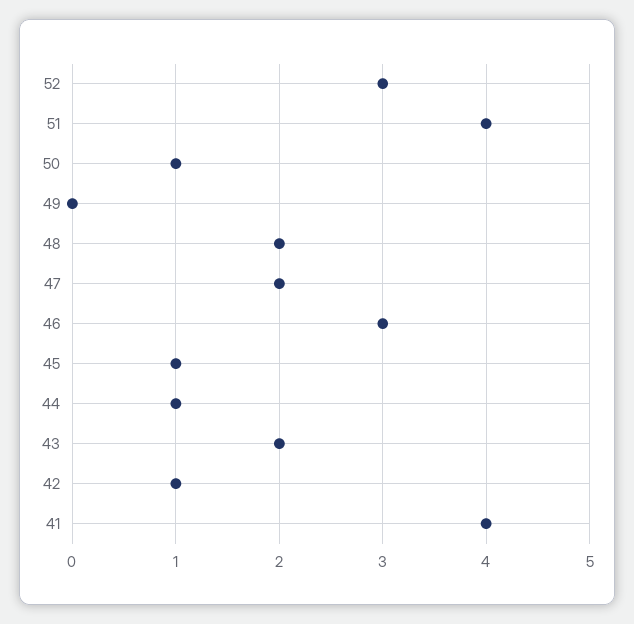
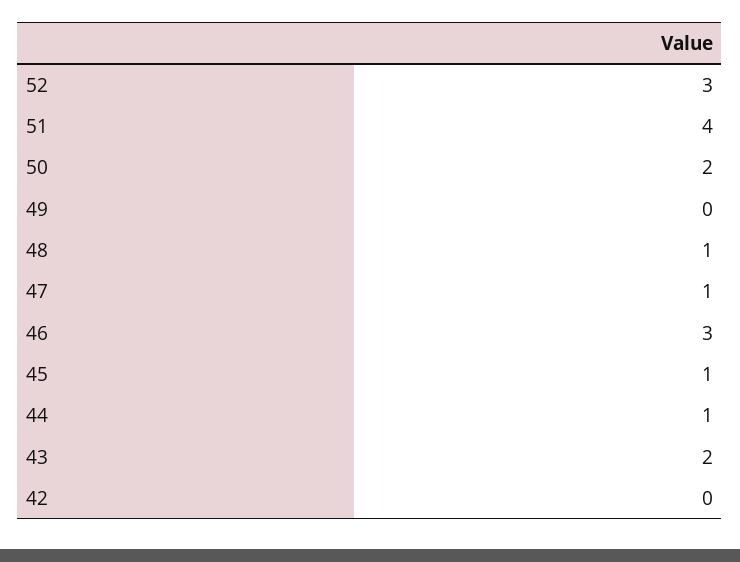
50: 1 -> 2
48: 2 -> 1
47: 2 -> 1
42: 1 -> 0
41: 4 -> none

